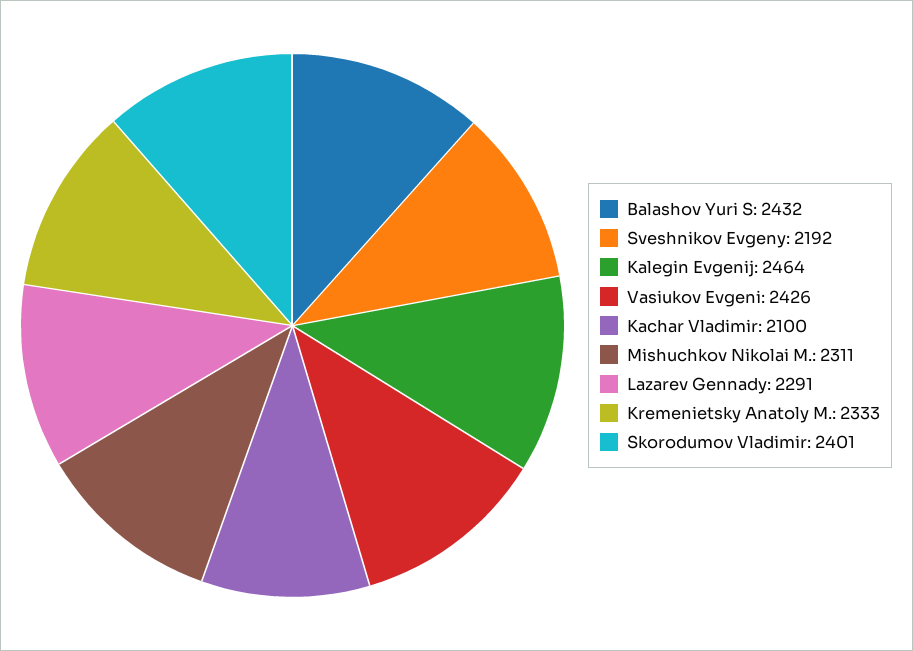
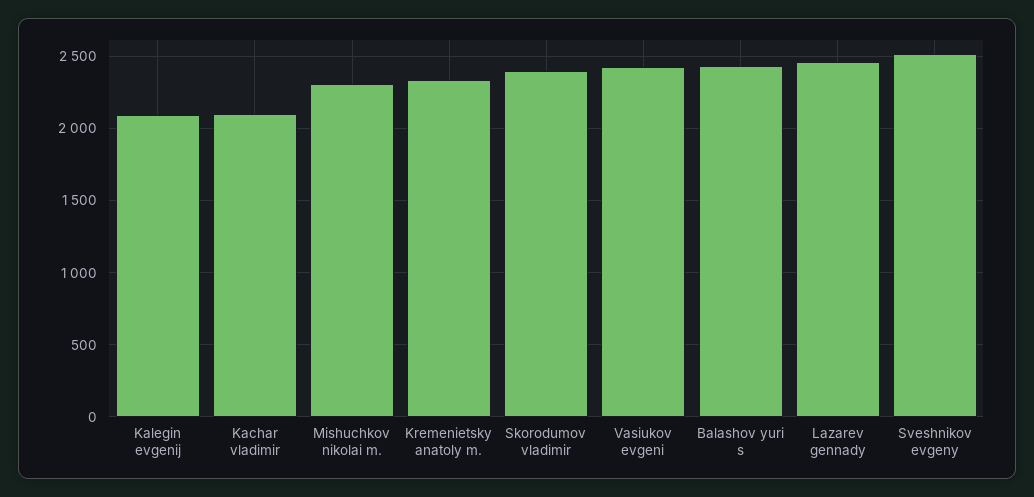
Sveshnikov Evgeny: 2192 -> 2500
Kalegin Evgenij: 2464 -> 2100
Lazarev Gennady: 2291 -> 2450

